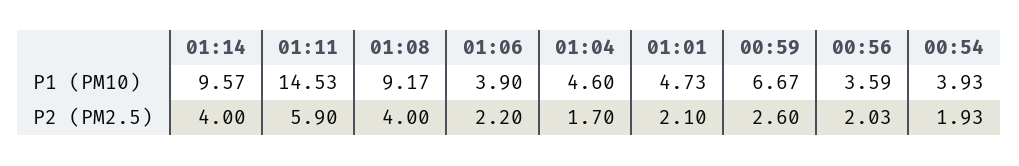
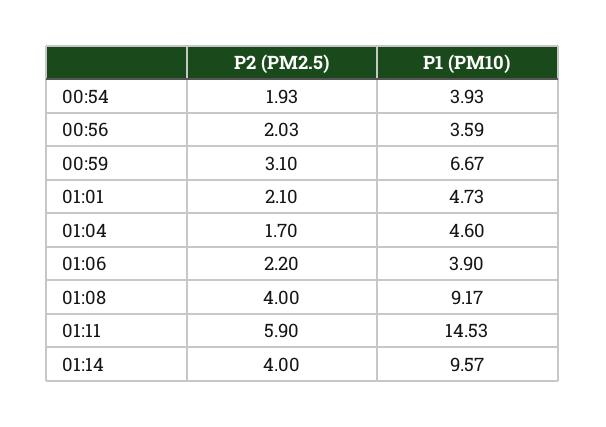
00:59, P2 (PM2.5): 2.6 -> 3.1

